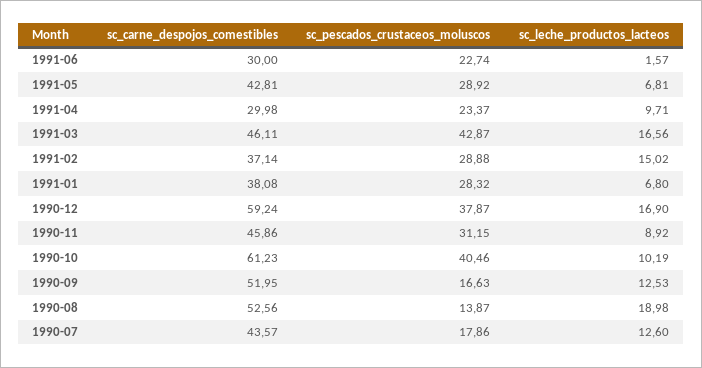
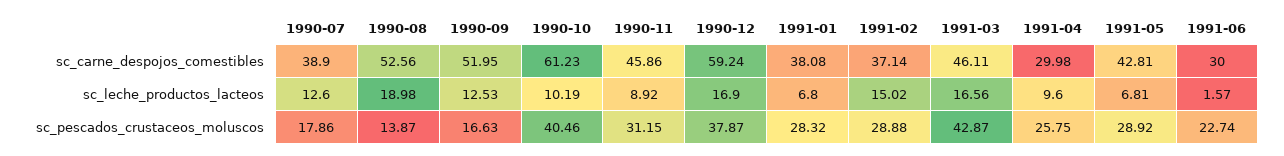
sc_pescados_crustaceos_moluscos, 1991-04: 23.37 -> 25.75
sc_leche_productos_lacteos, 1991-04: 9.71 -> 9.6
sc_carne_despojos_comestibles, 1990-07: 43.57 -> 38.9

